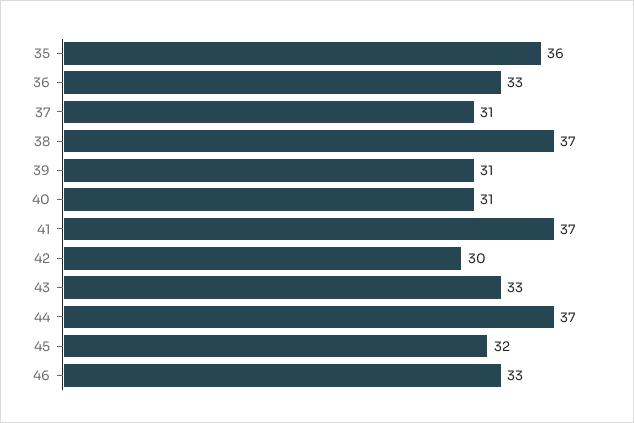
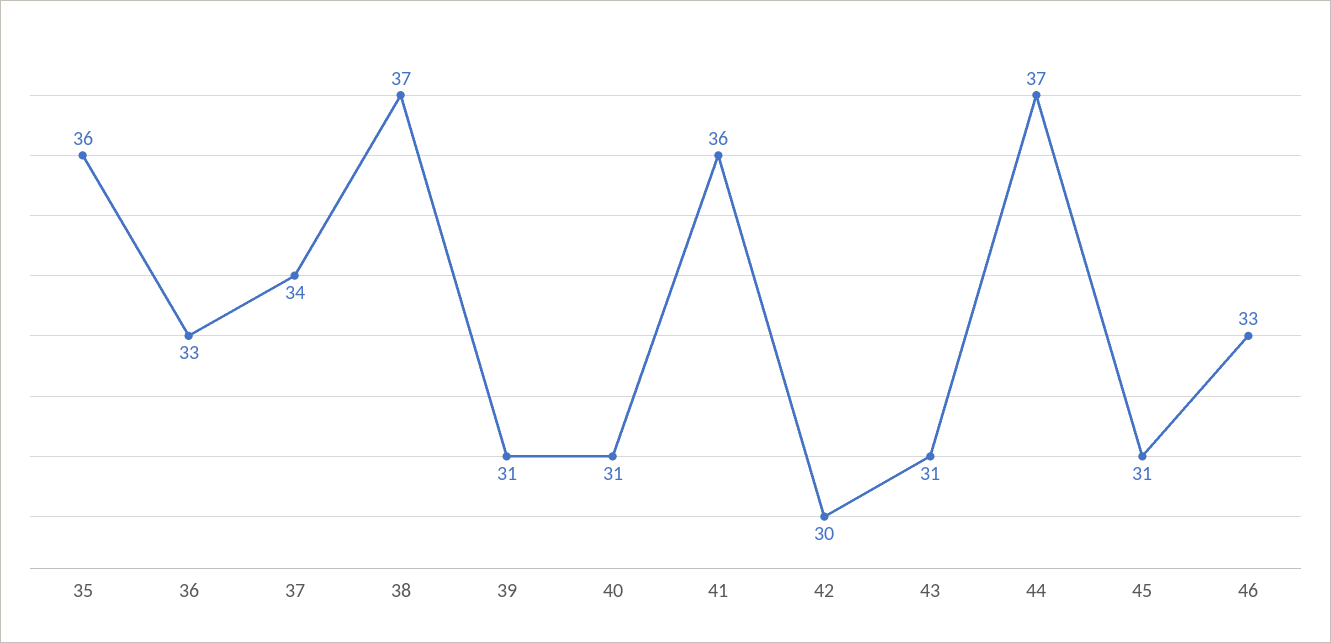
37: 31 -> 34
41: 37 -> 36
43: 33 -> 31
45: 32 -> 31

